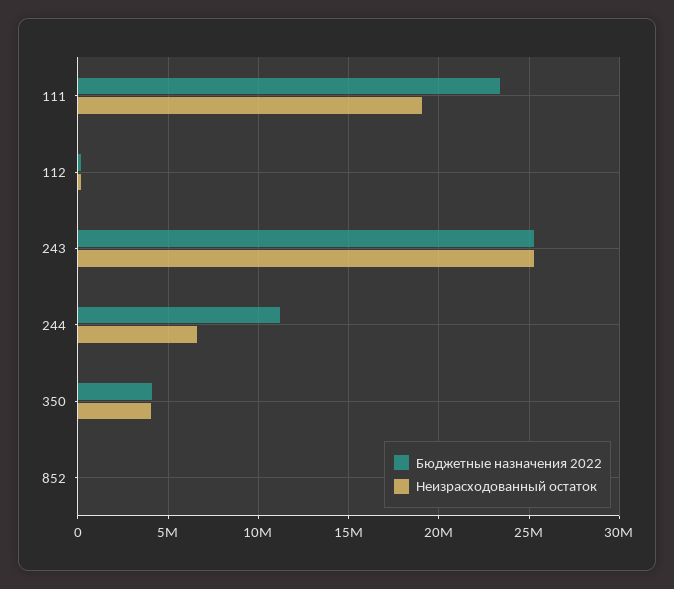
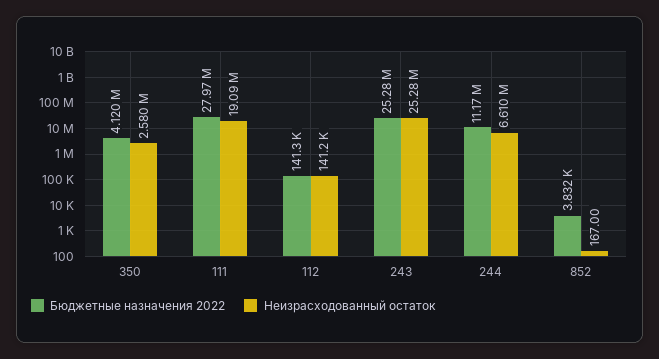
Бюджетные назначения 2022, 111: 23500000 -> 27970000
Неизрасходованный остаток, 350: 4000000 -> 2580000

